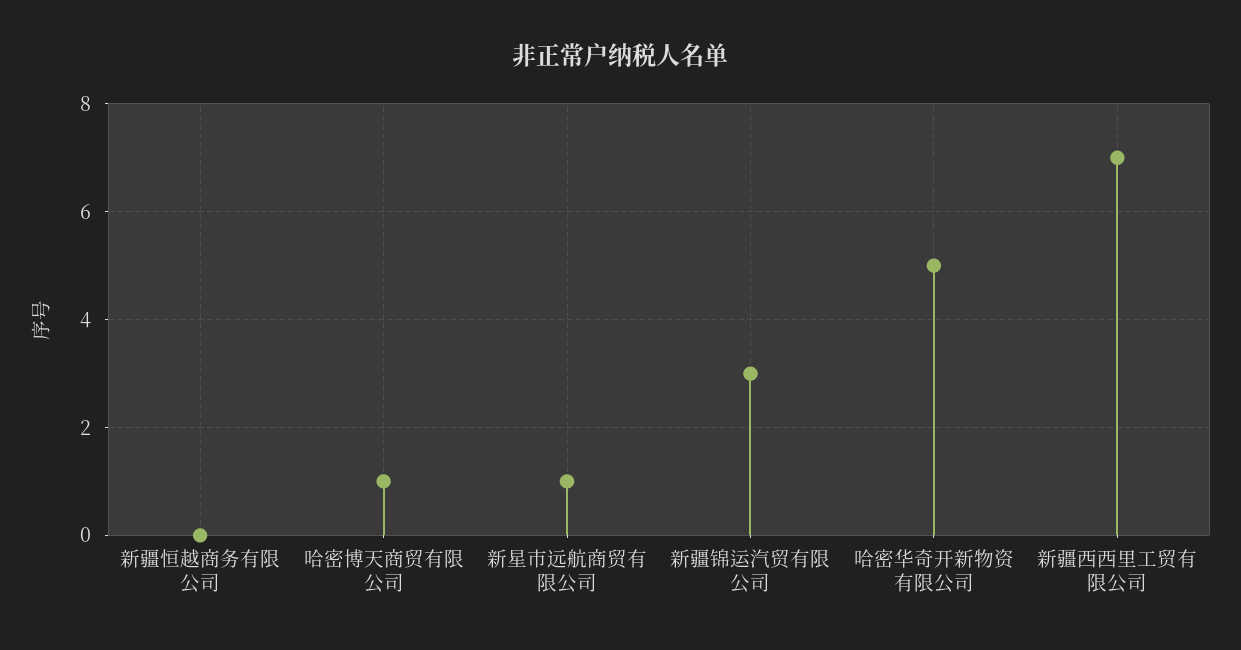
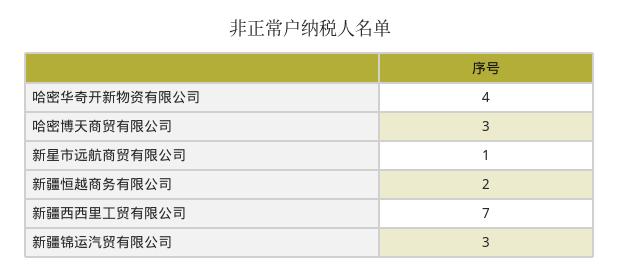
新疆恒越商务有限公司: 0 -> 2
哈密博天商贸有限公司: 1 -> 3
哈密华奇开新物资有限公司: 5 -> 4

